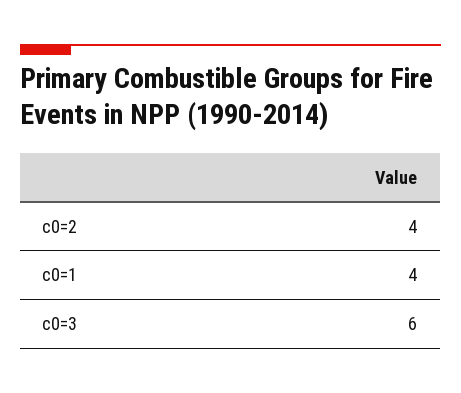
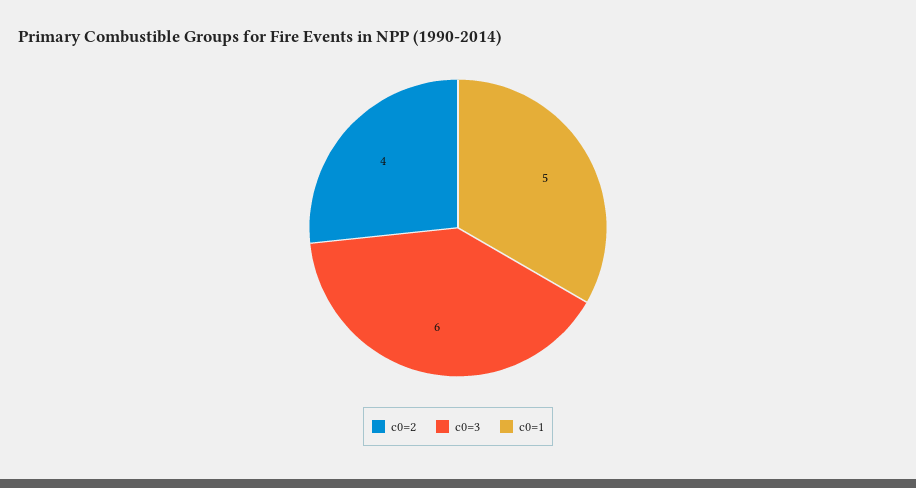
c0=1: 4 -> 5

